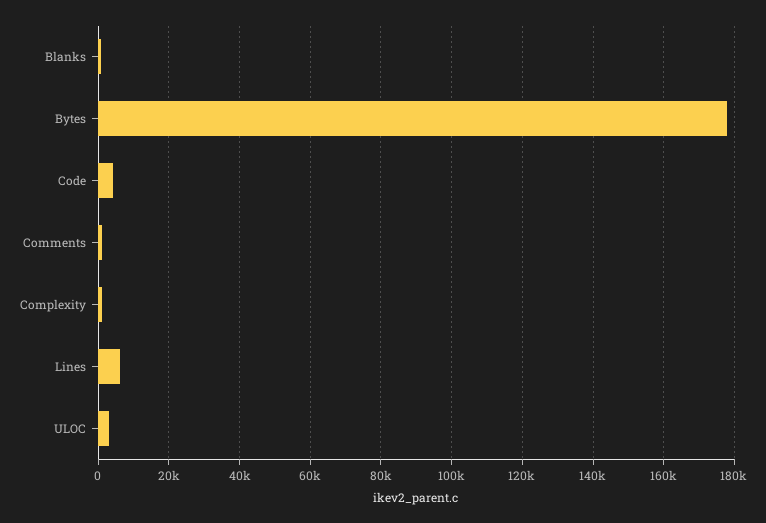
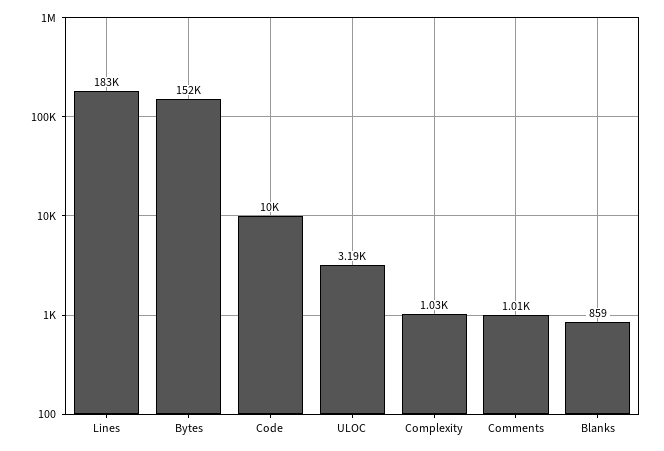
Bytes: 178000 -> 152000
Code: 4000 -> 10000
Lines: 6000 -> 183000

